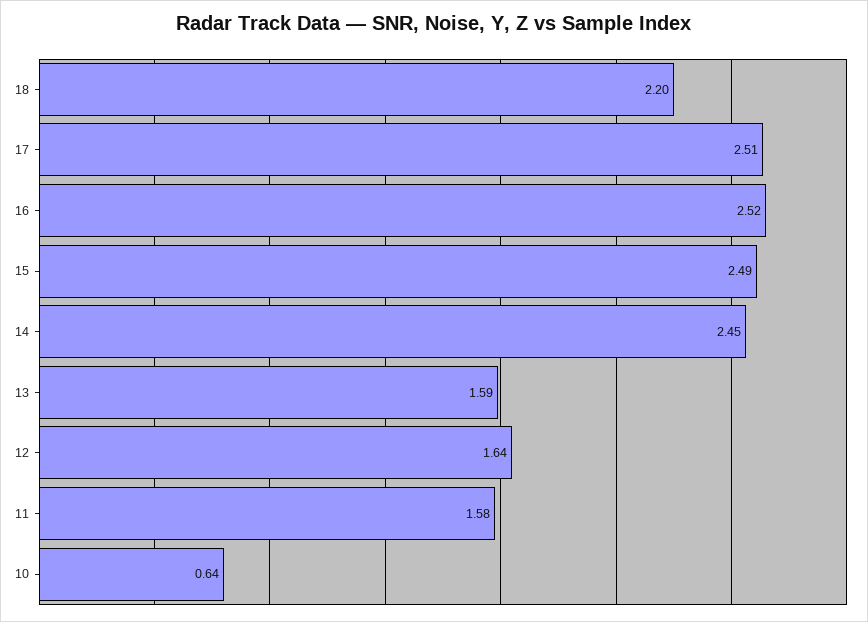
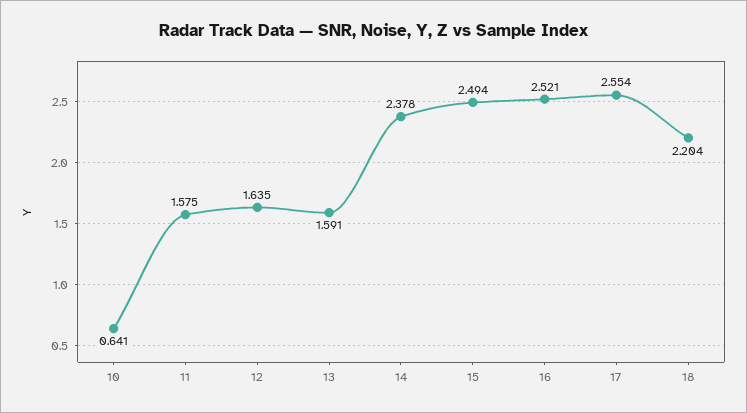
17: 2.51 -> 2.554
14: 2.45 -> 2.378

